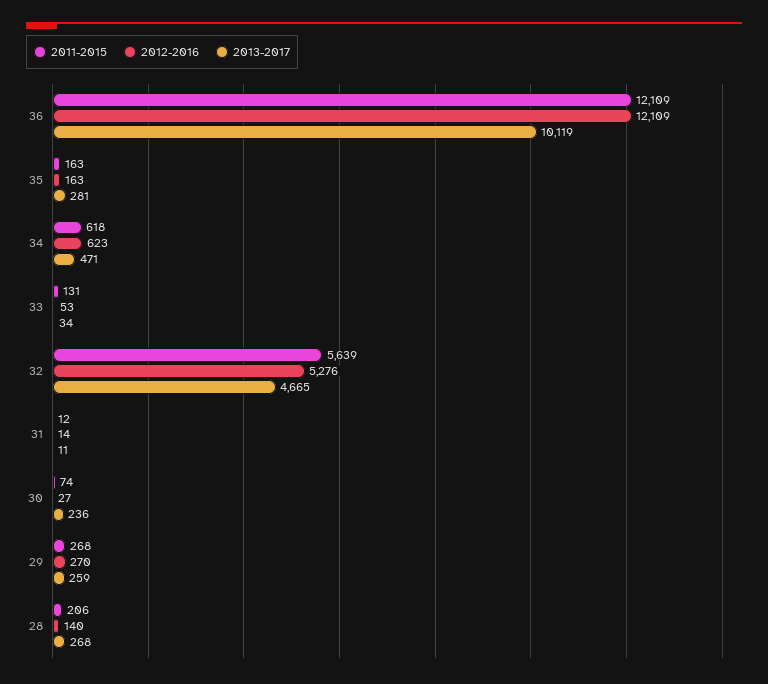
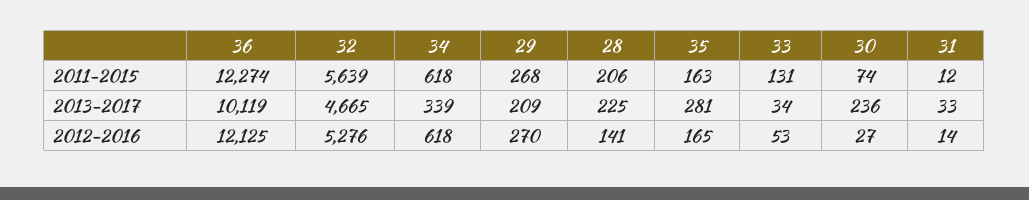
2011-2015, 36: 12109 -> 12274
2012-2016, 36: 12109 -> 12125
2012-2016, 35: 163 -> 165
2012-2016, 34: 623 -> 618
2013-2017, 34: 471 -> 339
2013-2017, 31: 11 -> 33
2013-2017, 29: 259 -> 209
2012-2016, 28: 140 -> 141
2013-2017, 28: 268 -> 225

